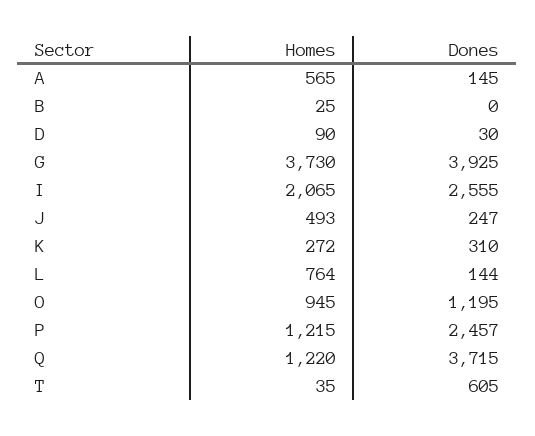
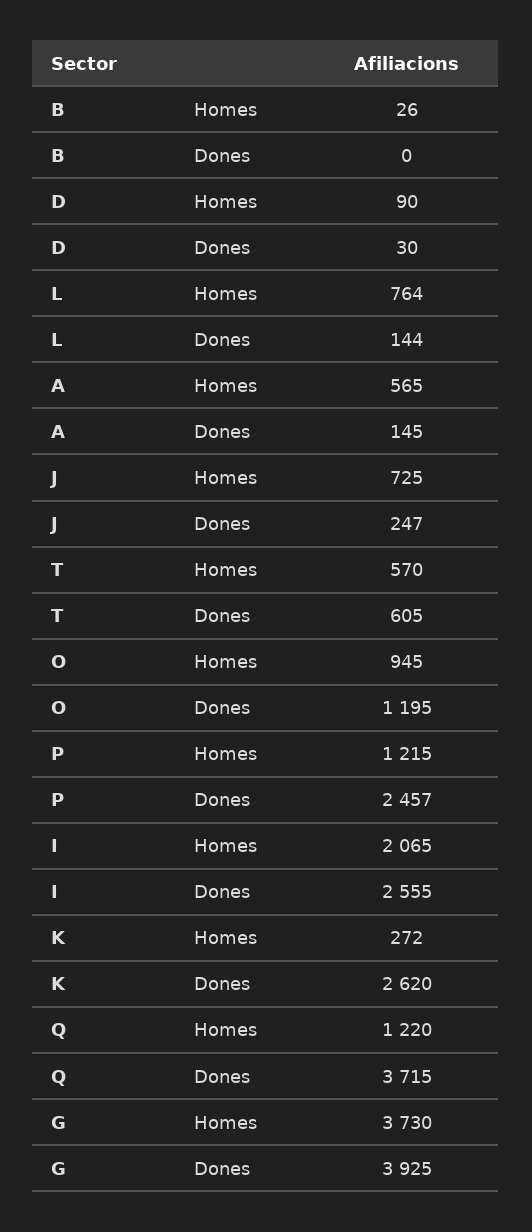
Homes, B: 25 -> 26
Homes, J: 493 -> 725
Dones, K: 310 -> 2620
Homes, T: 35 -> 570

